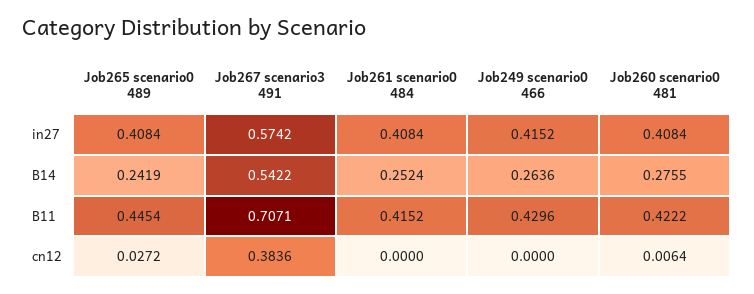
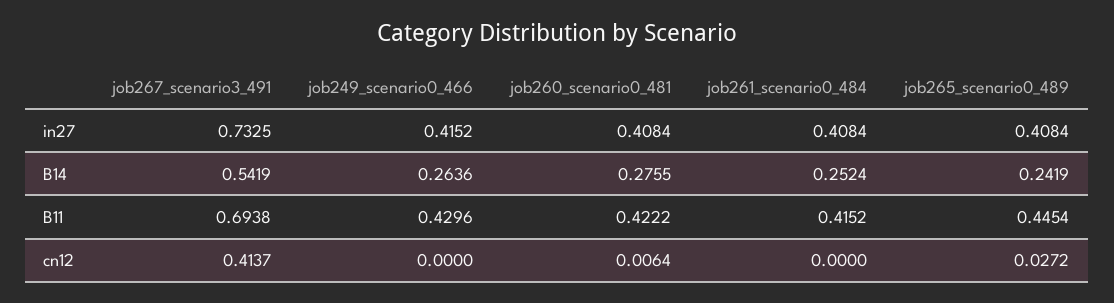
Job267 scenario3 491, in27: 0.5742 -> 0.7325
Job267 scenario3 491, B14: 0.5422 -> 0.5419
Job267 scenario3 491, B11: 0.7071 -> 0.6938
Job267 scenario3 491, cn12: 0.3836 -> 0.4137

